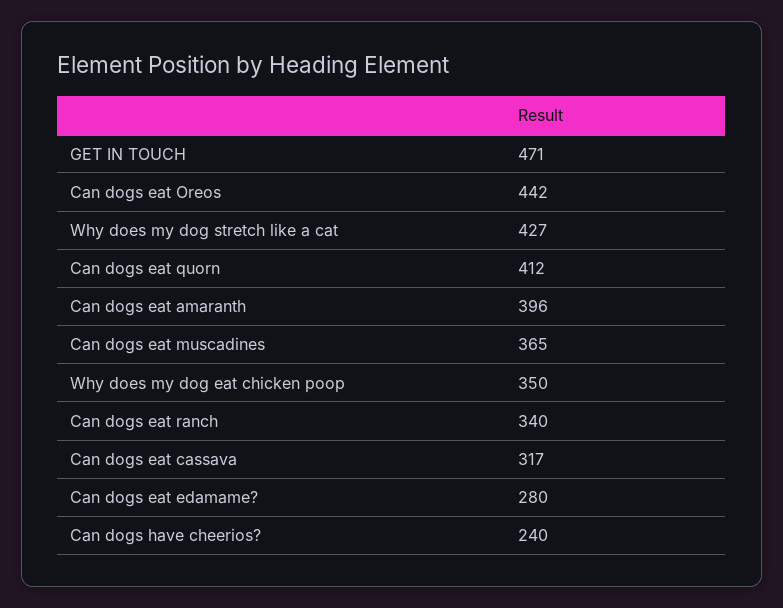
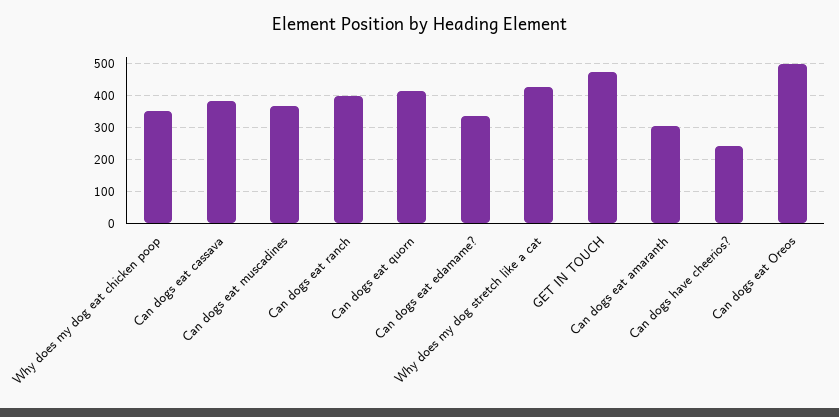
Can dogs eat Oreos: 442 -> 500
Can dogs eat amaranth: 396 -> 300
Can dogs eat ranch: 340 -> 400
Can dogs eat cassava: 317 -> 380
Can dogs eat edamame?: 280 -> 340

